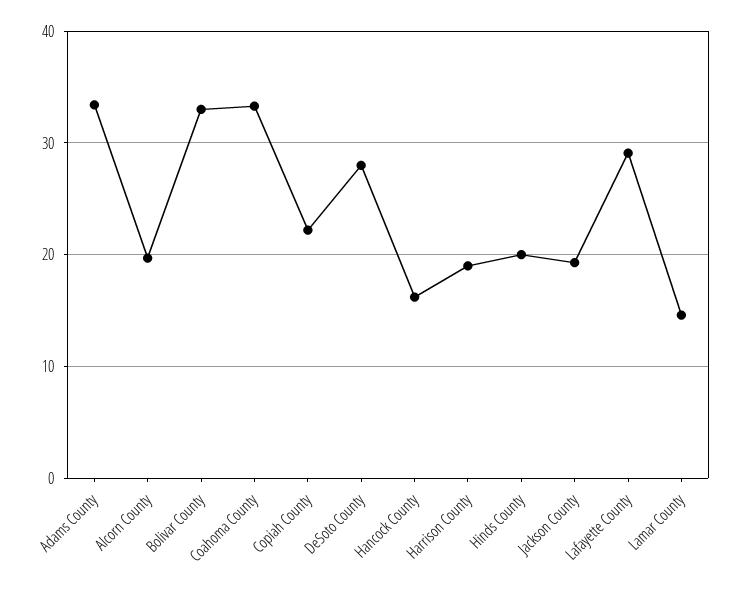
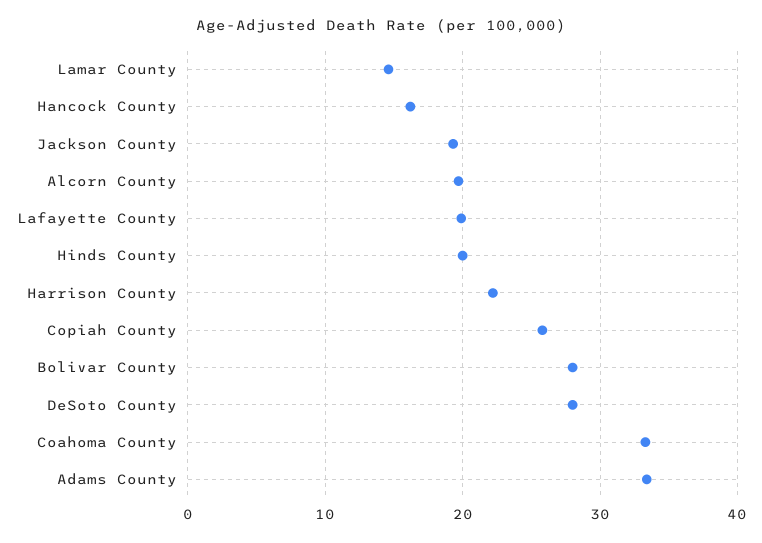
Bolivar County: 33 -> 28
Copiah County: 22 -> 26
Harrison County: 19 -> 22
Lafayette County: 29 -> 20

